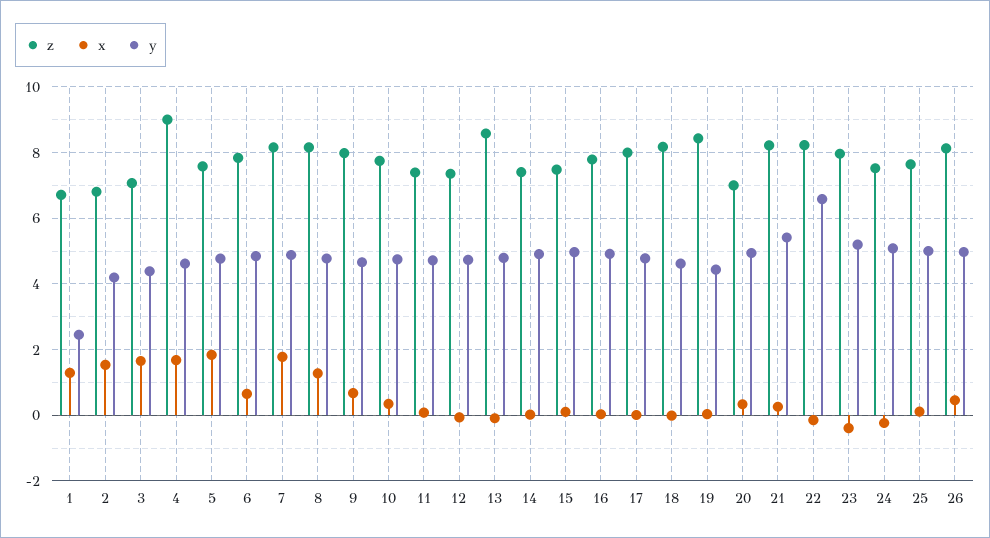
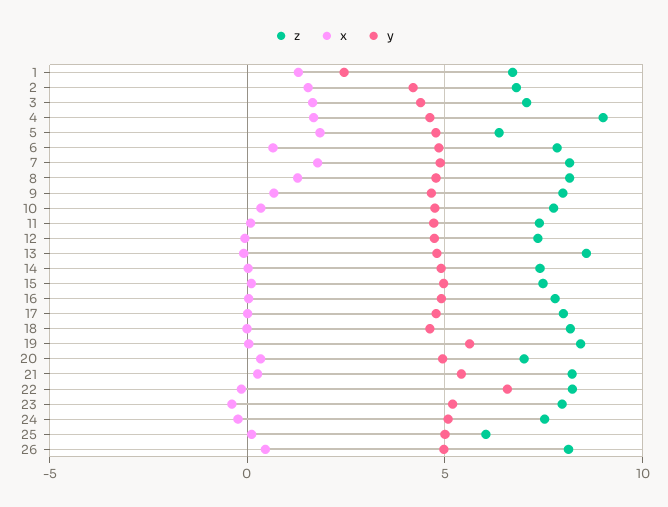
z, 5: 7.6 -> 6.5
y, 19: 4.4 -> 5.5
z, 25: 7.6 -> 6

